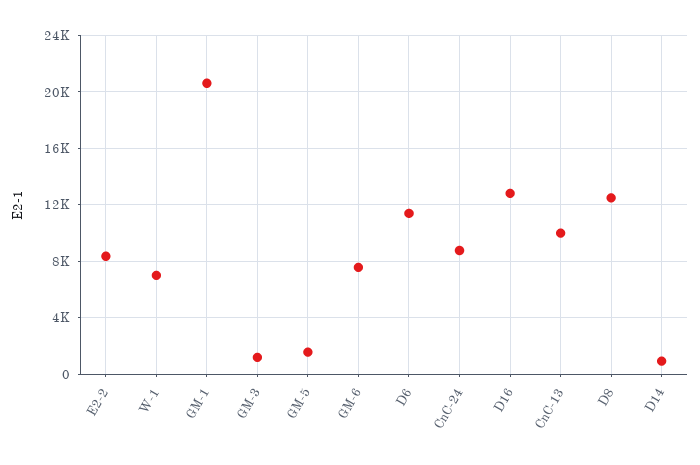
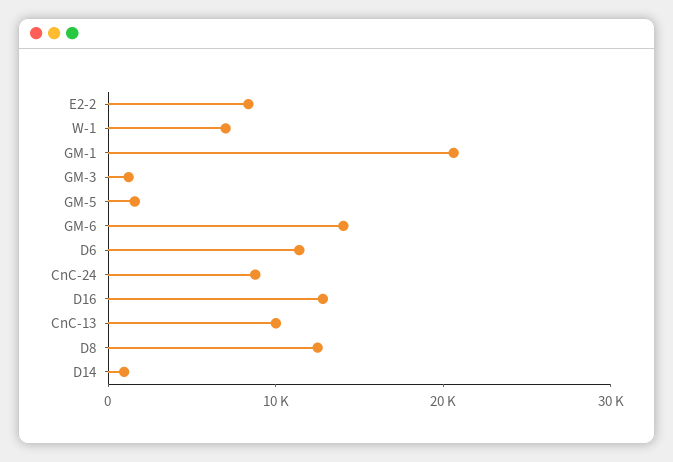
GM-6: 7500 -> 14000

